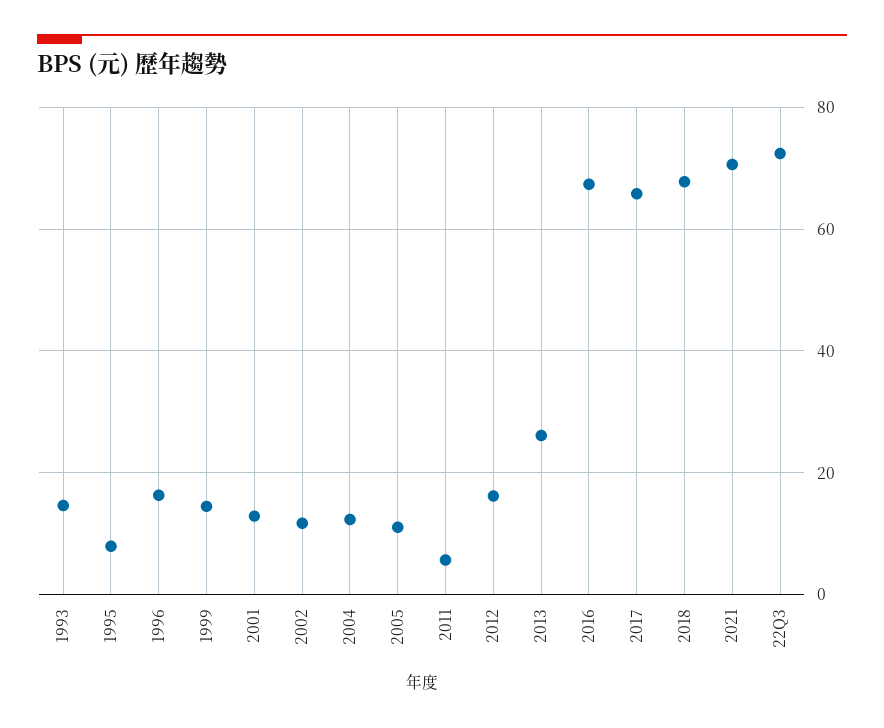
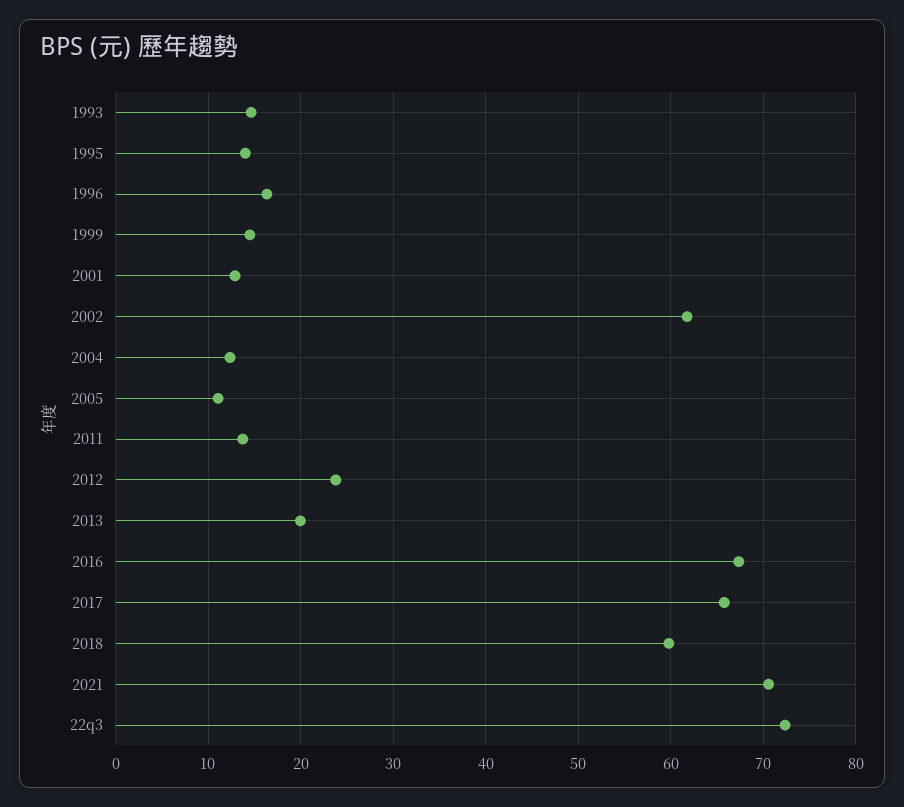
1995: 8 -> 14
2002: 12 -> 62
2011: 6 -> 14
2012: 16 -> 24
2013: 26 -> 20
2018: 68 -> 60

